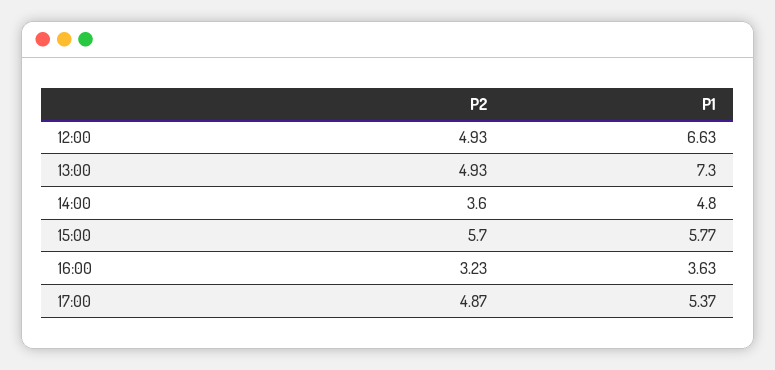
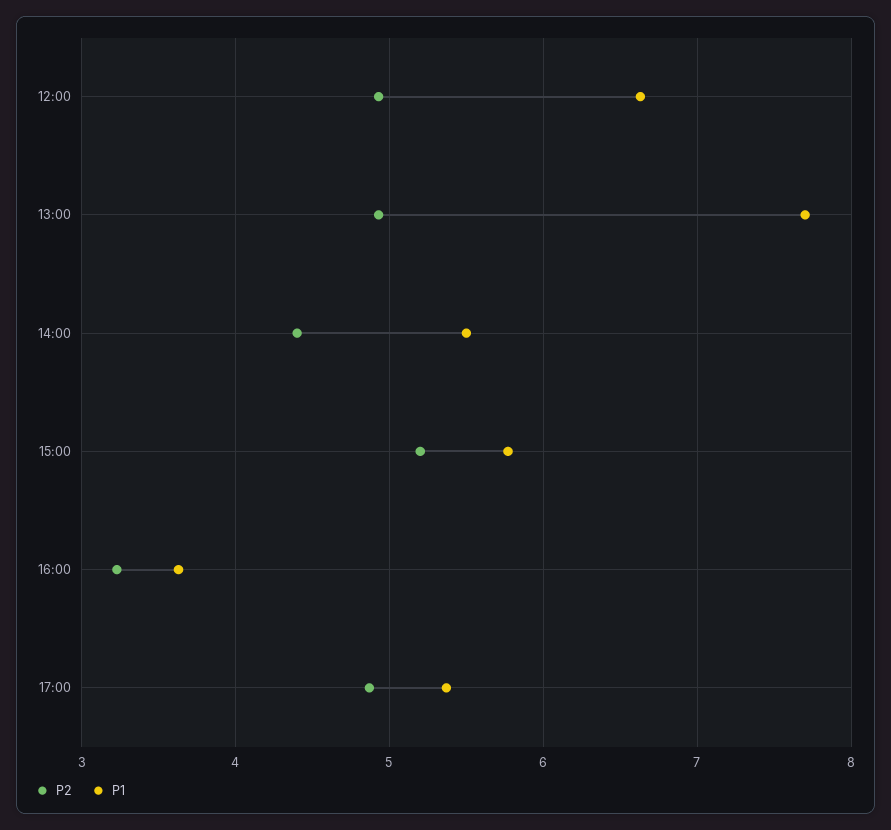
P1, 13:00: 7.3 -> 7.7
P2, 14:00: 3.6 -> 4.4
P1, 14:00: 4.8 -> 5.5
P2, 15:00: 5.7 -> 5.2

